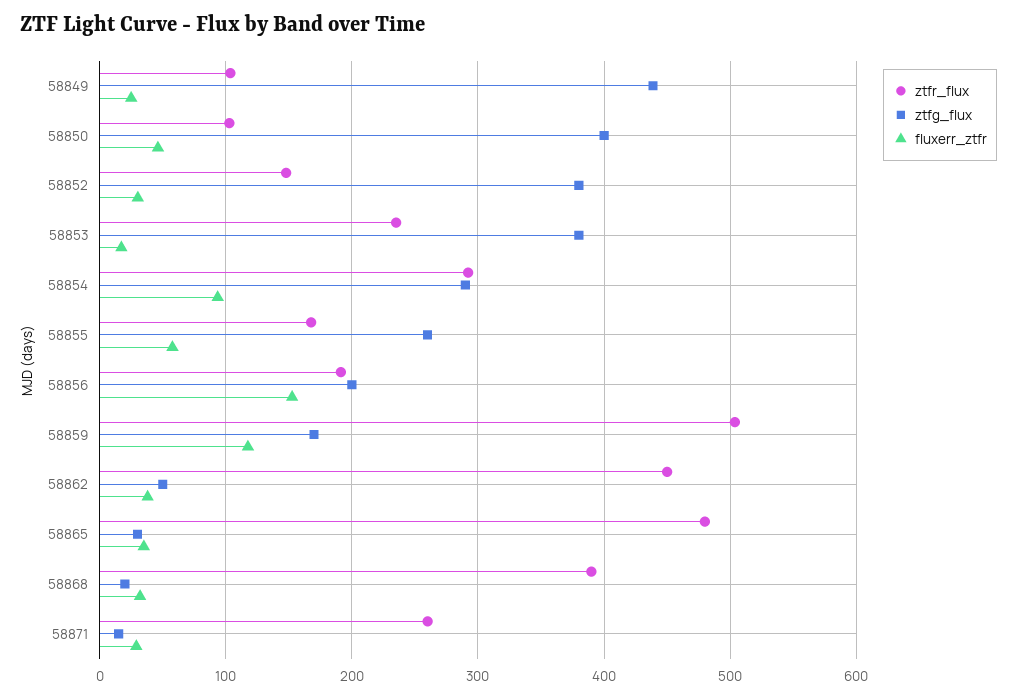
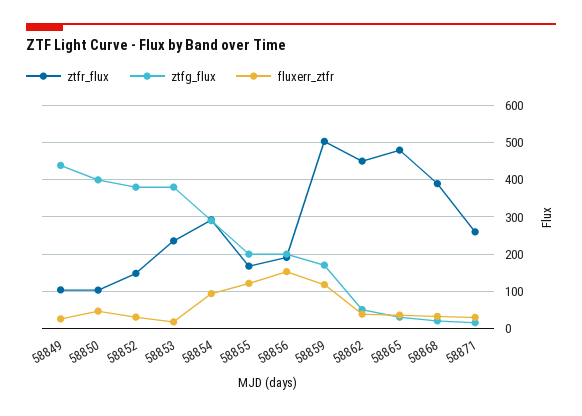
ztfg_flux, 58855: 260 -> 200
fluxerr_ztfr, 58855: 60 -> 120

